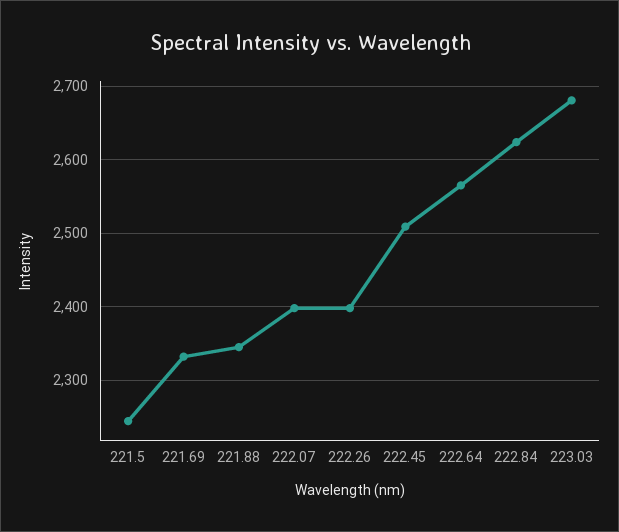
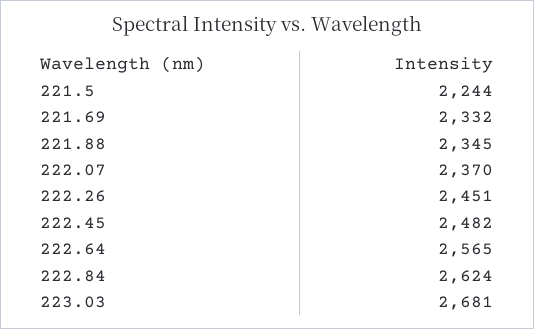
222.07: 2400 -> 2370
222.26: 2400 -> 2451
222.45: 2510 -> 2482

